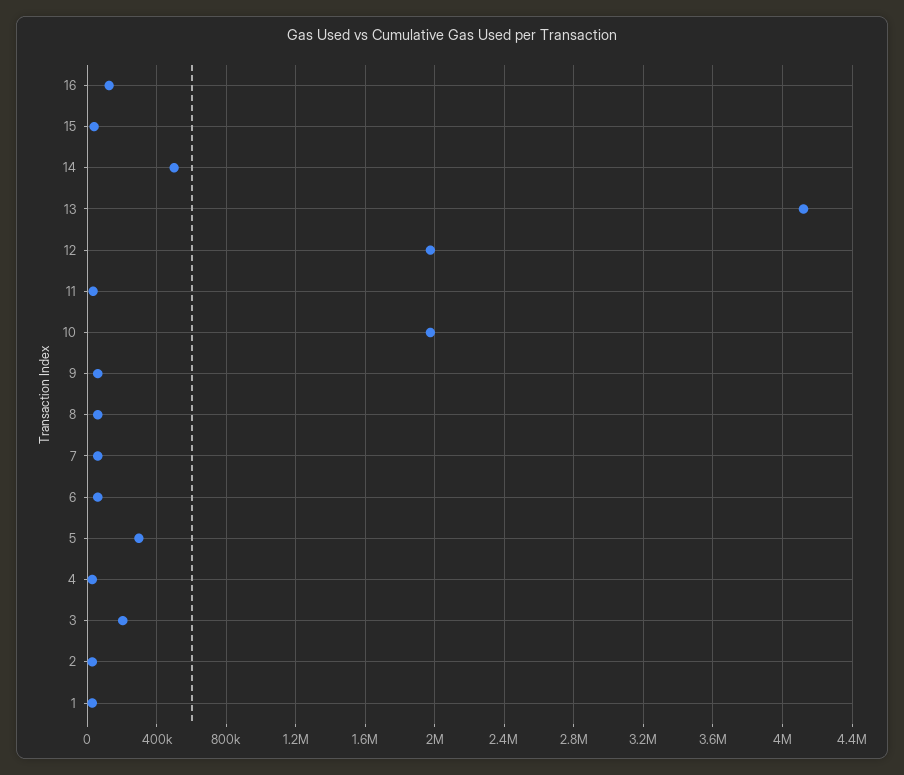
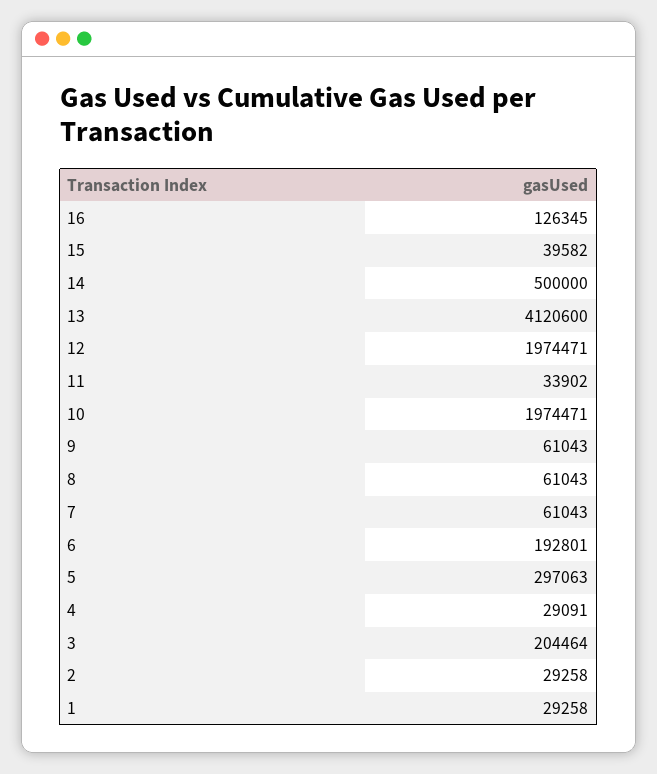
6: 50000 -> 192801

